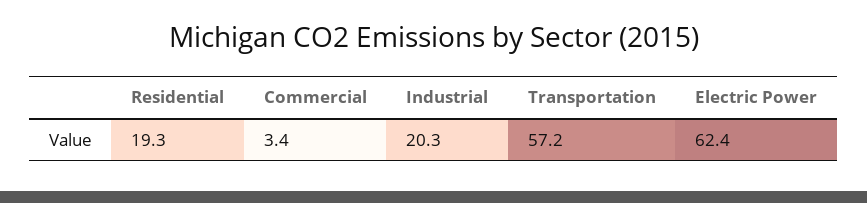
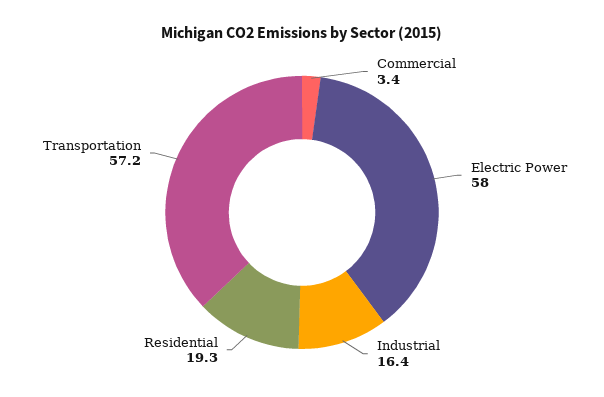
Industrial: 20.3 -> 16.4
Electric Power: 62.4 -> 58

